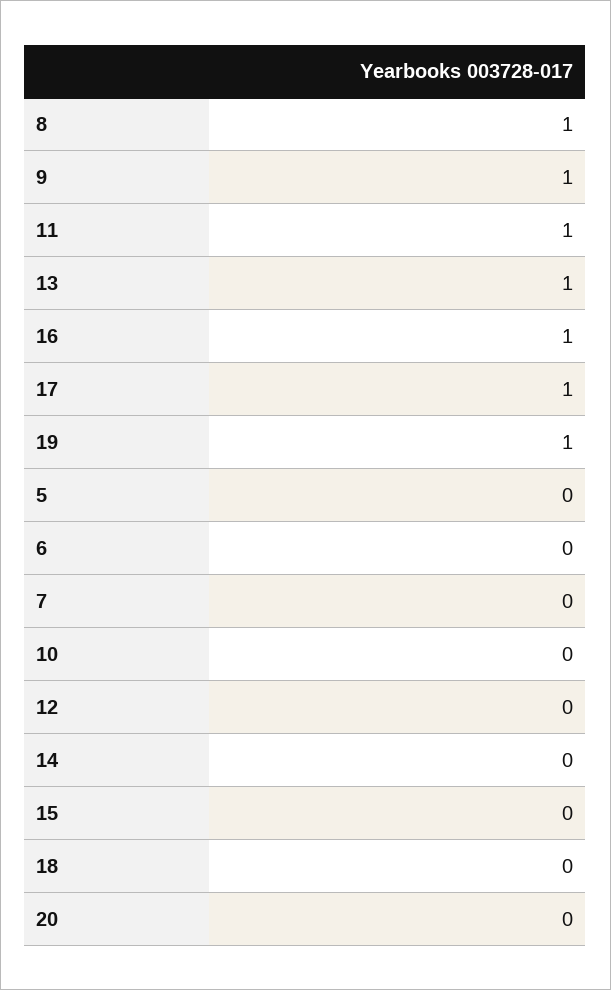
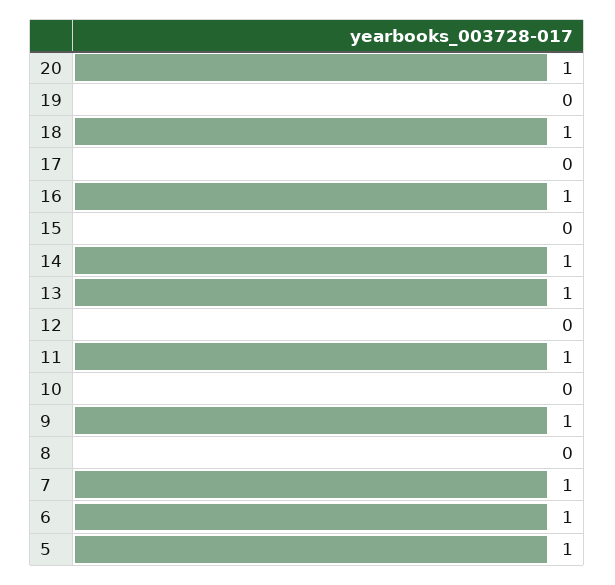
8: 1 -> 0
17: 1 -> 0
19: 1 -> 0
5: 0 -> 1
6: 0 -> 1
7: 0 -> 1
14: 0 -> 1
18: 0 -> 1
20: 0 -> 1

